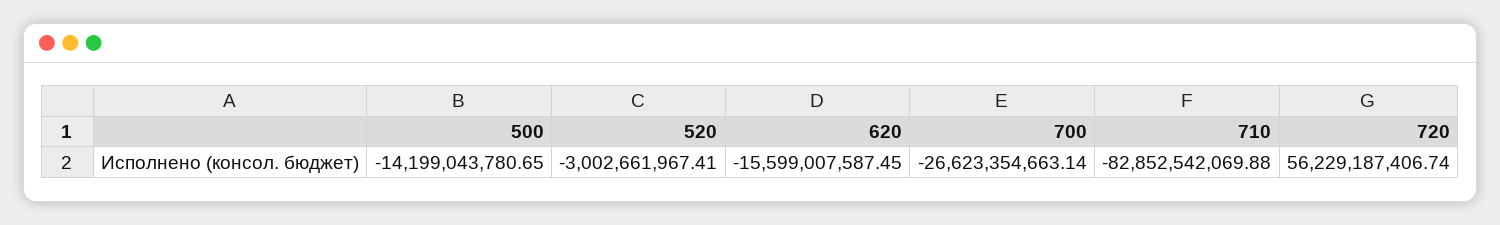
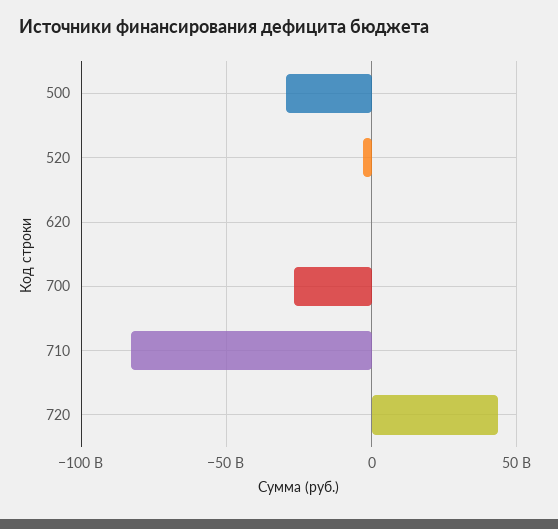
500: -14199043780.65 -> -30000000000
620: -15599007587.45 -> 0
720: 56229187406.74 -> 45000000000

